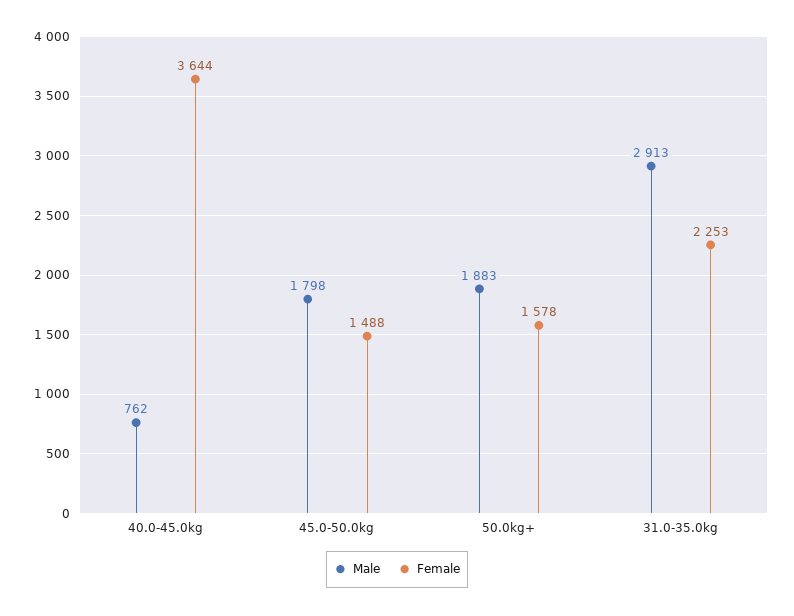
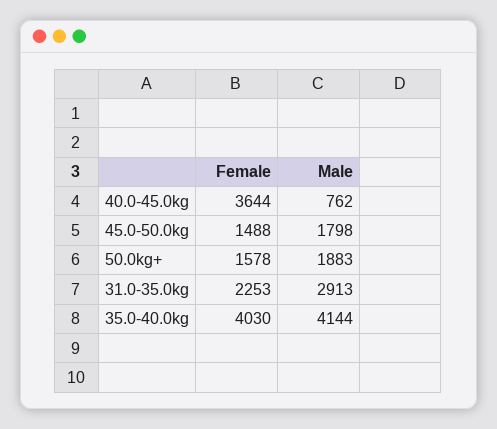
Female, 35.0-40.0kg: none -> 4030
Male, 35.0-40.0kg: none -> 4144

